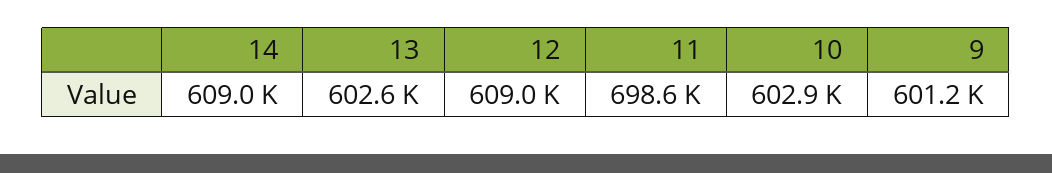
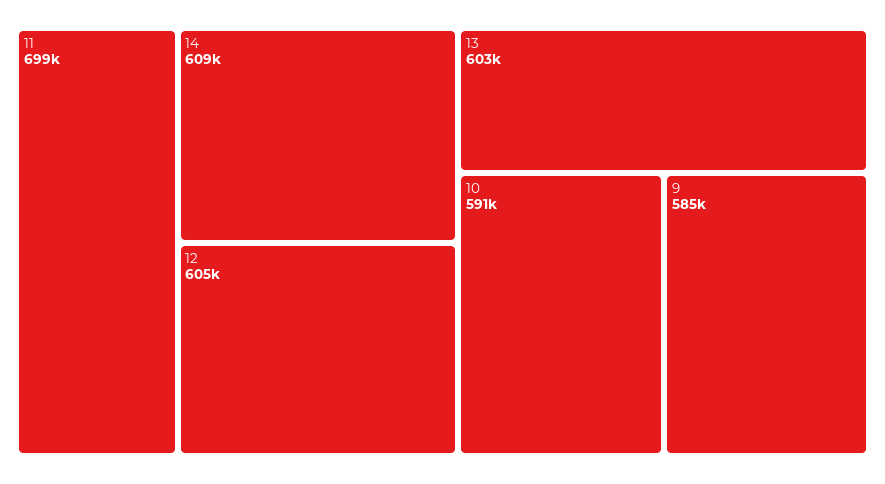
12: 609000 -> 605000
10: 602900 -> 591000
9: 601200 -> 585000

